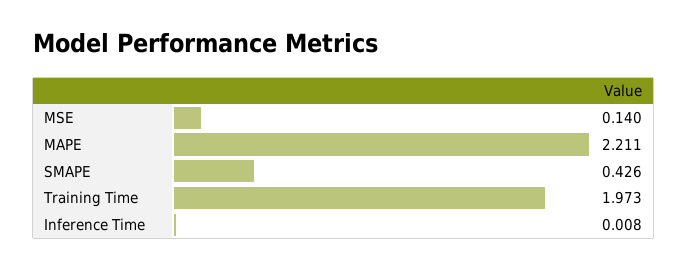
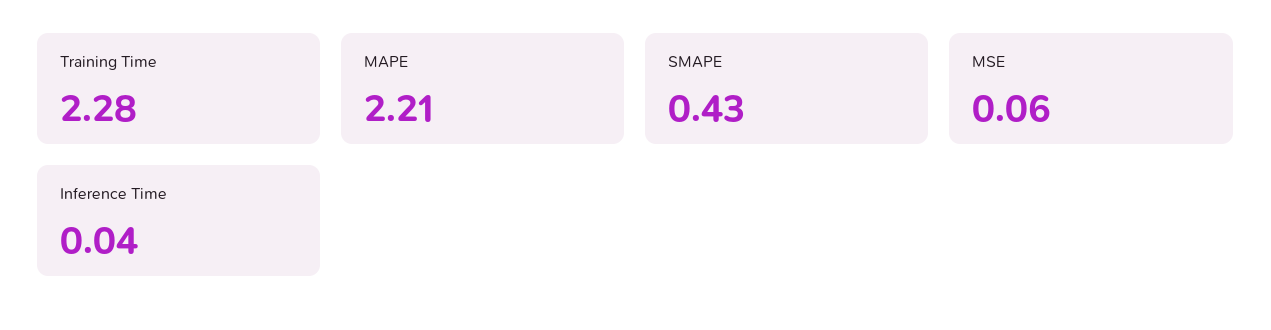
MSE: 0.14 -> 0.06
Training Time: 1.973 -> 2.28
Inference Time: 0.008 -> 0.04

